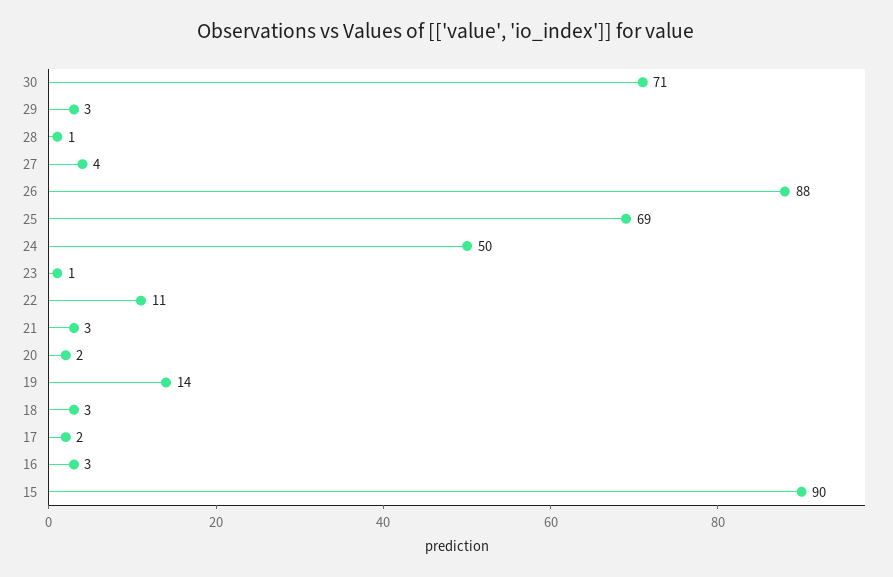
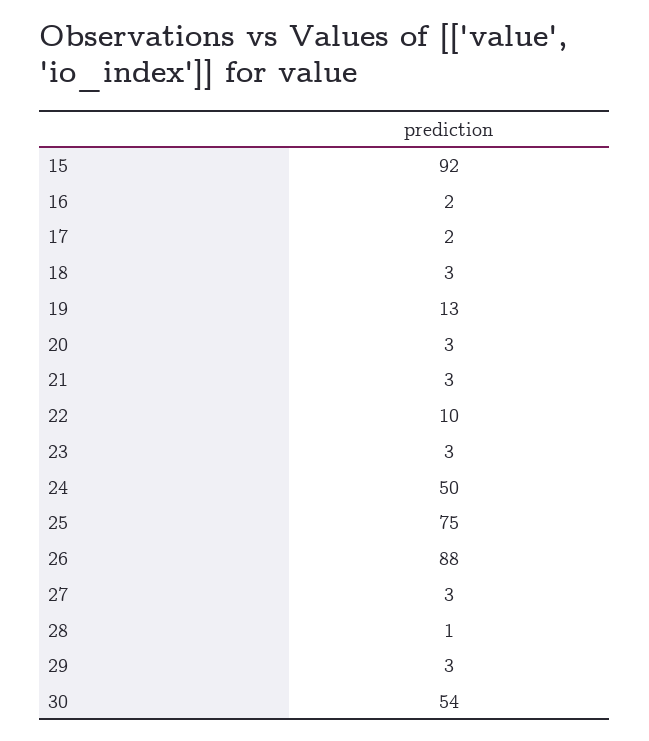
30: 71 -> 54
27: 4 -> 3
25: 69 -> 75
23: 1 -> 3
22: 11 -> 10
20: 2 -> 3
19: 14 -> 13
16: 3 -> 2
15: 90 -> 92

